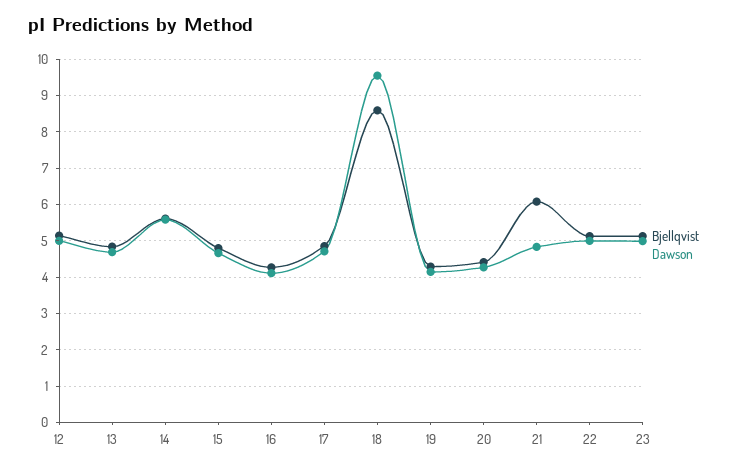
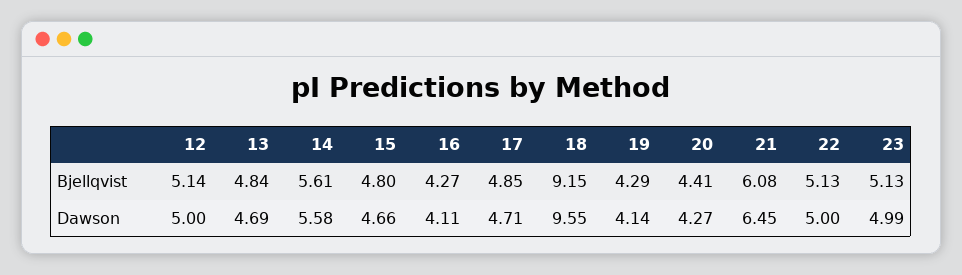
Bjellqvist, 18: 8.6 -> 9.15
Dawson, 21: 4.8 -> 6.45

